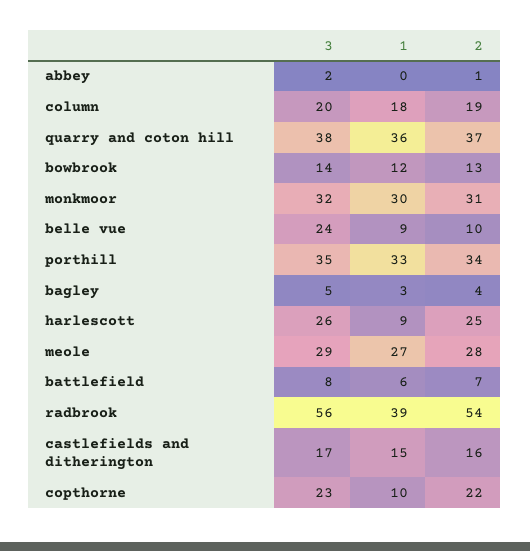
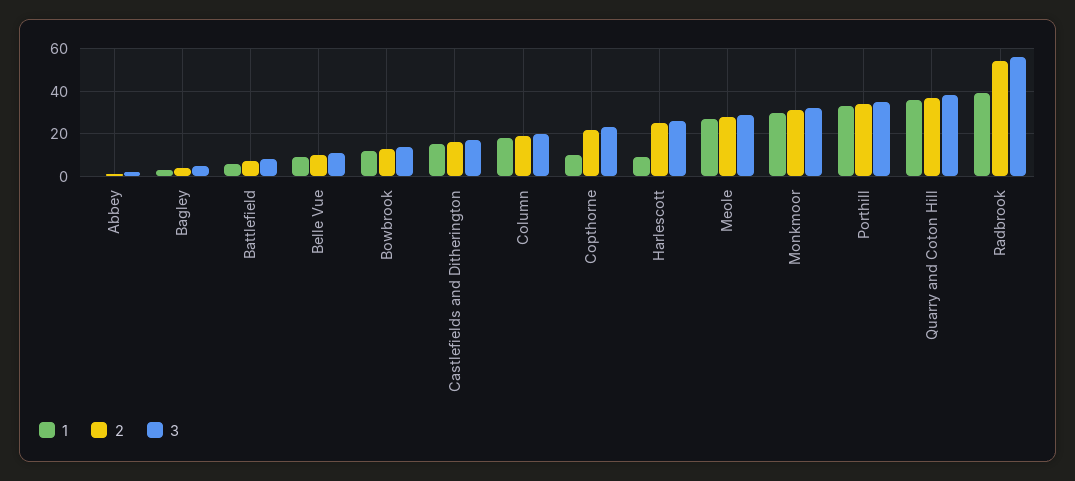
3, belle vue: 24 -> 10

